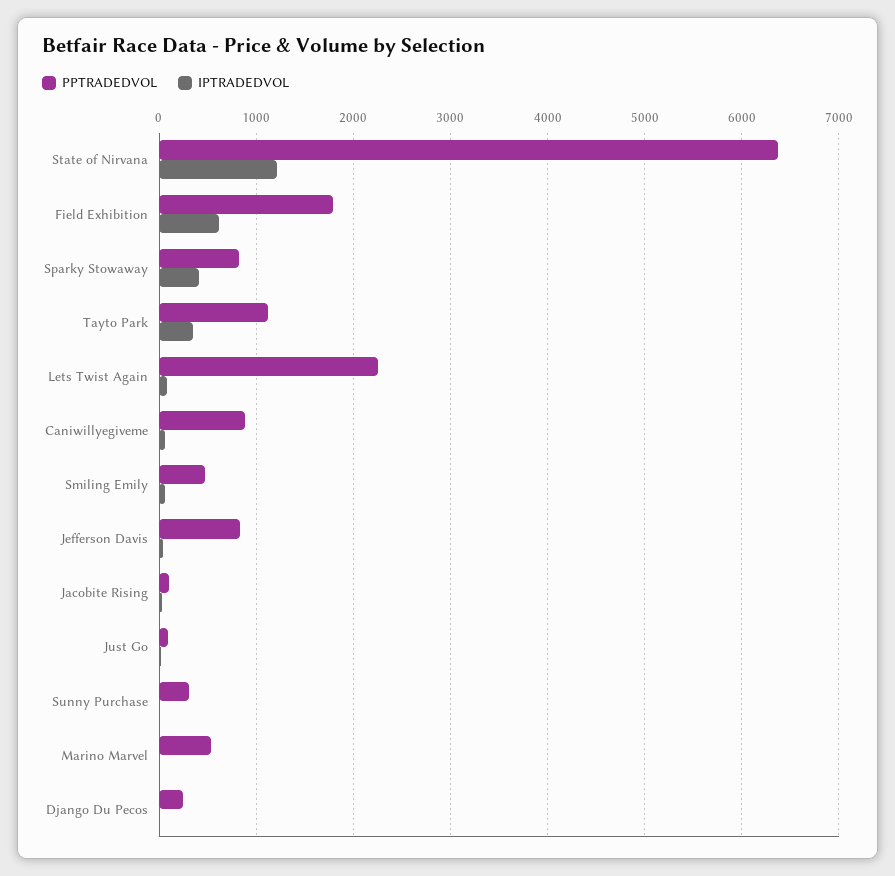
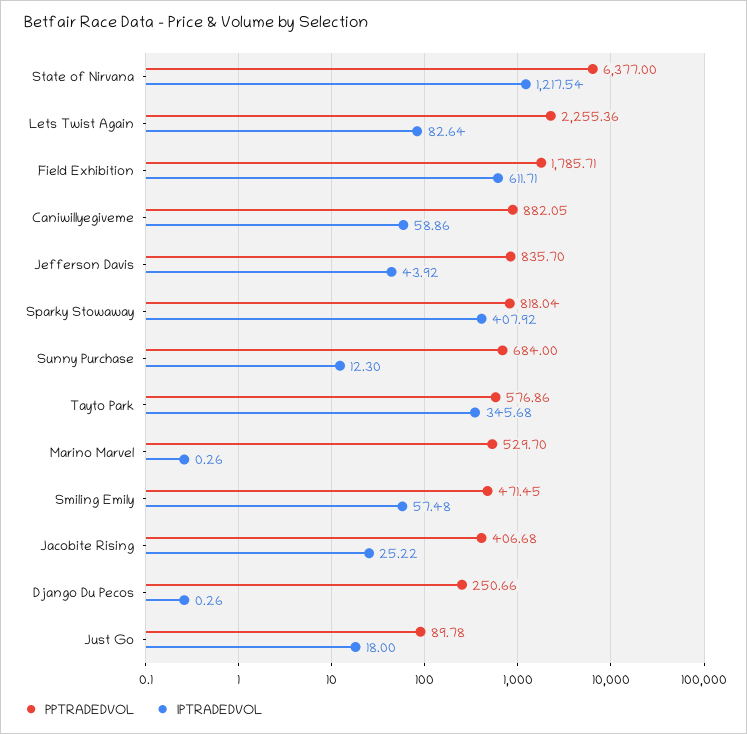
PPTRADEDVOL, Tayto Park: 1100 -> 576.86
PPTRADEDVOL, Jacobite Rising: 100 -> 406.68
PPTRADEDVOL, Sunny Purchase: 300 -> 684

